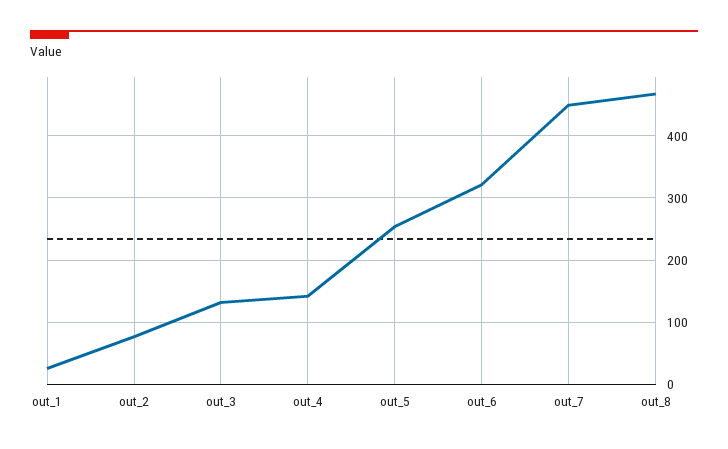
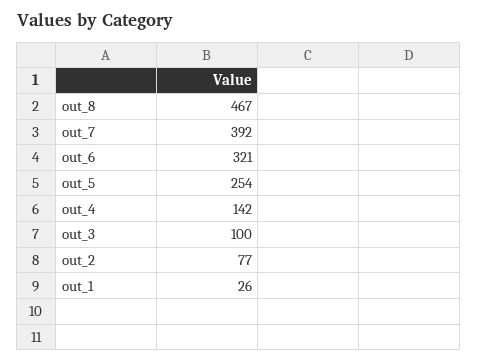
out_3: 130 -> 100
out_7: 450 -> 392

